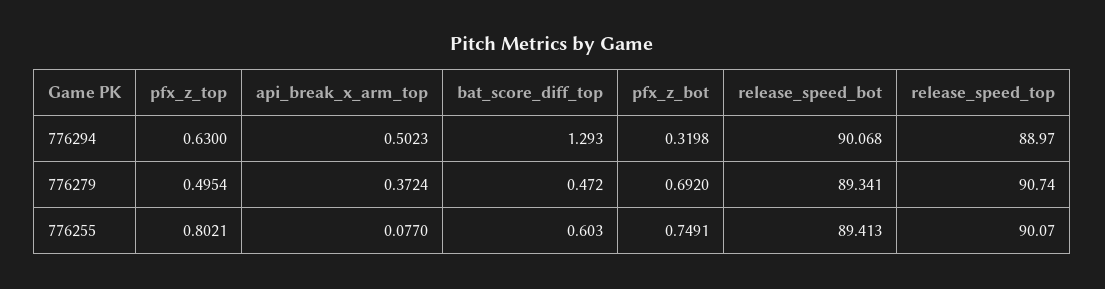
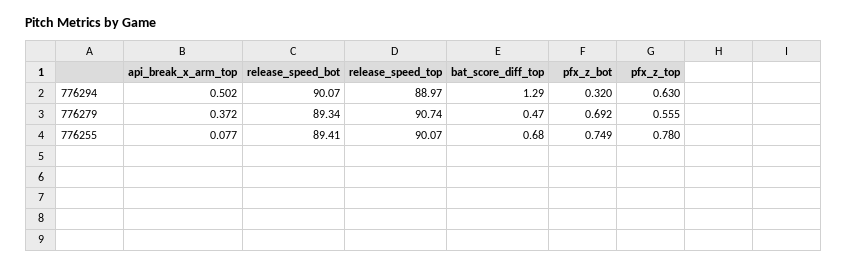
pfx_z_top, 776279: 0.4954 -> 0.555
pfx_z_top, 776255: 0.8021 -> 0.78
bat_score_diff_top, 776255: 0.603 -> 0.68

